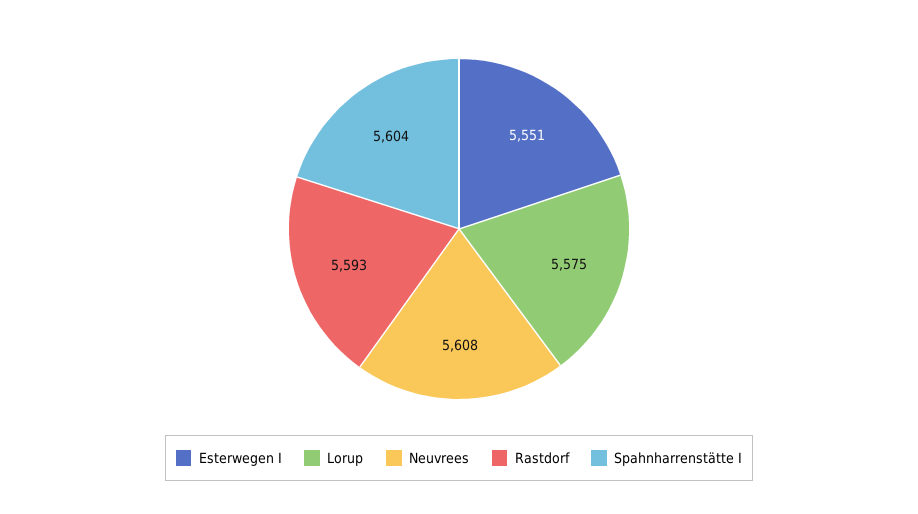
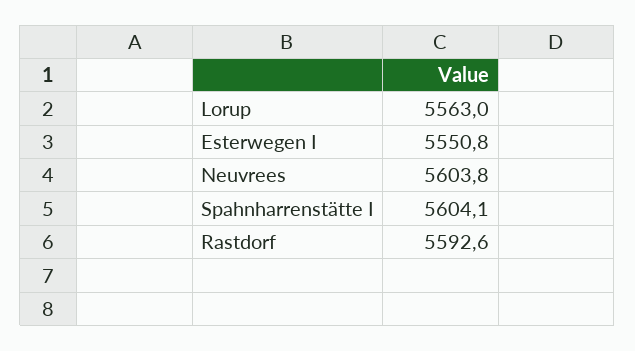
Lorup: 5575 -> 5563
Neuvrees: 5608 -> 5603.8

